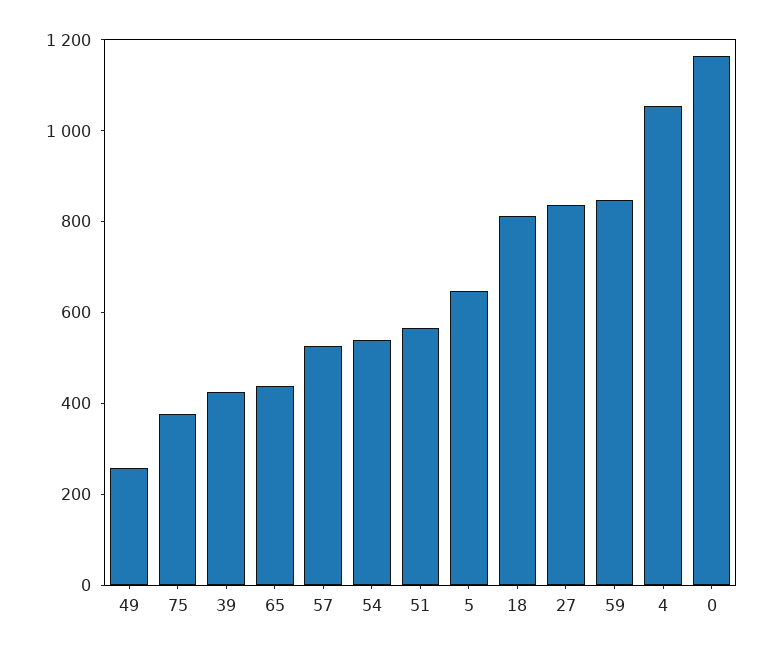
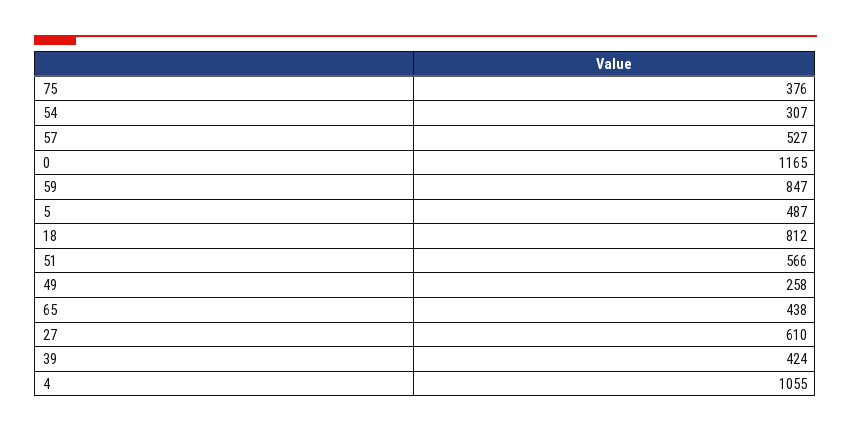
54: 550 -> 307
5: 650 -> 487
27: 850 -> 610

